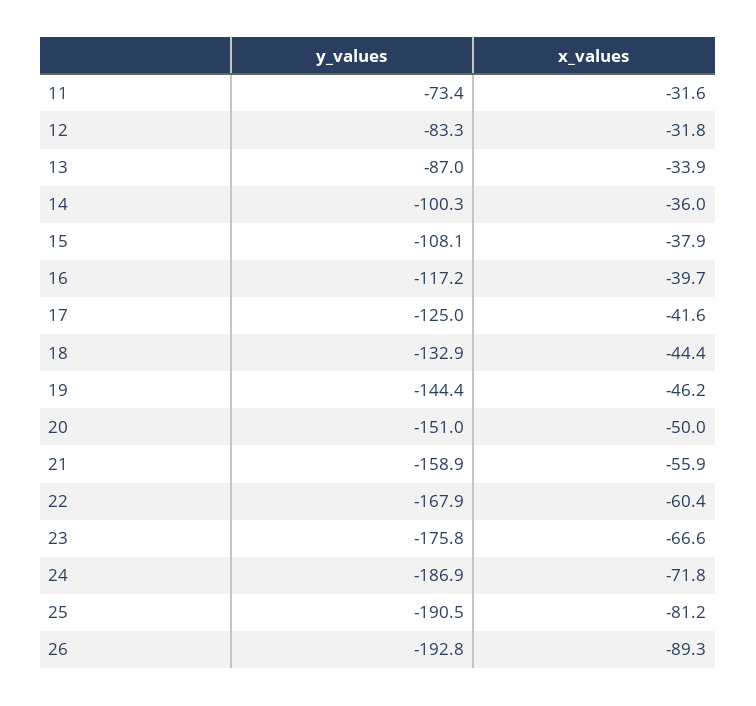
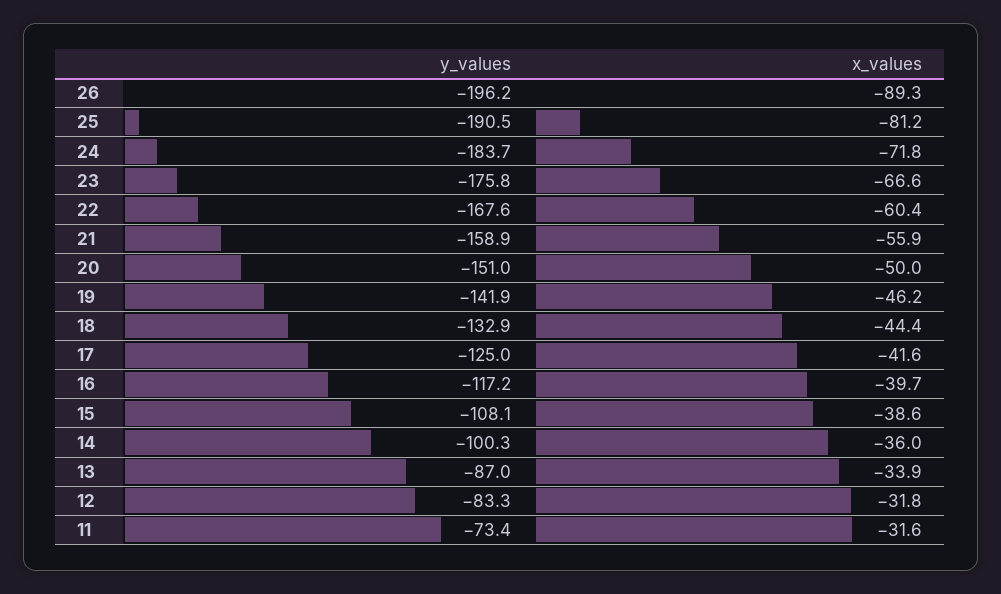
x_values, 15: -37.9 -> -38.6
y_values, 19: -144.4 -> -141.9
y_values, 22: -167.9 -> -167.6
y_values, 24: -186.9 -> -183.7
y_values, 26: -192.8 -> -196.2

